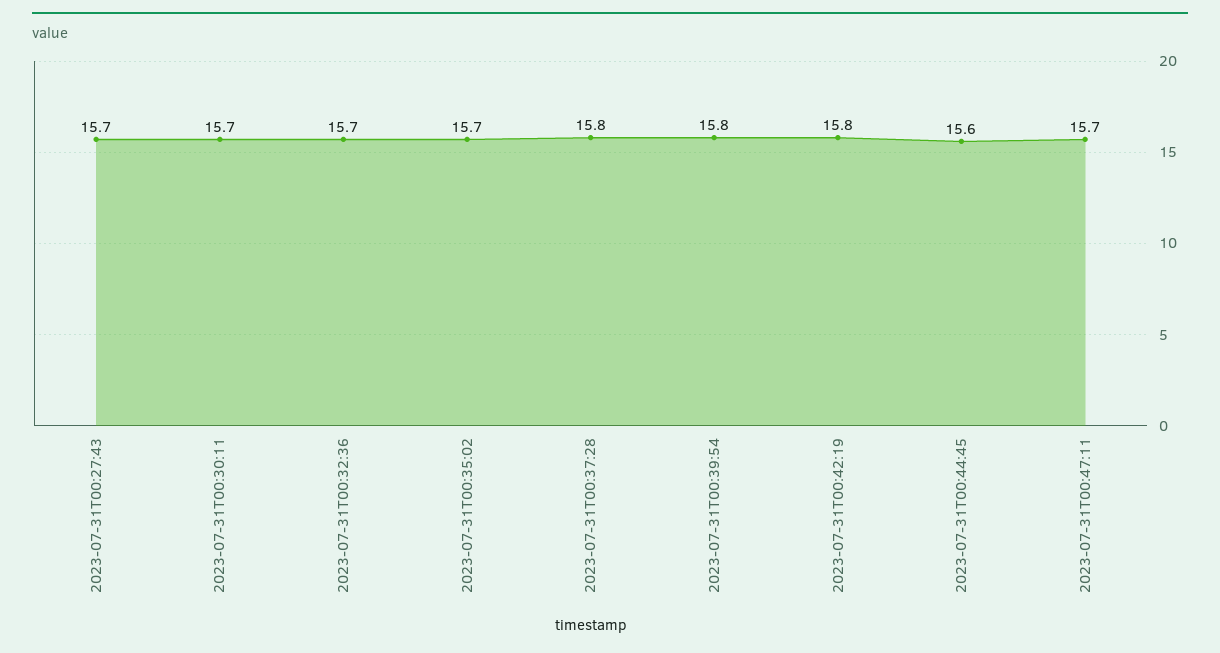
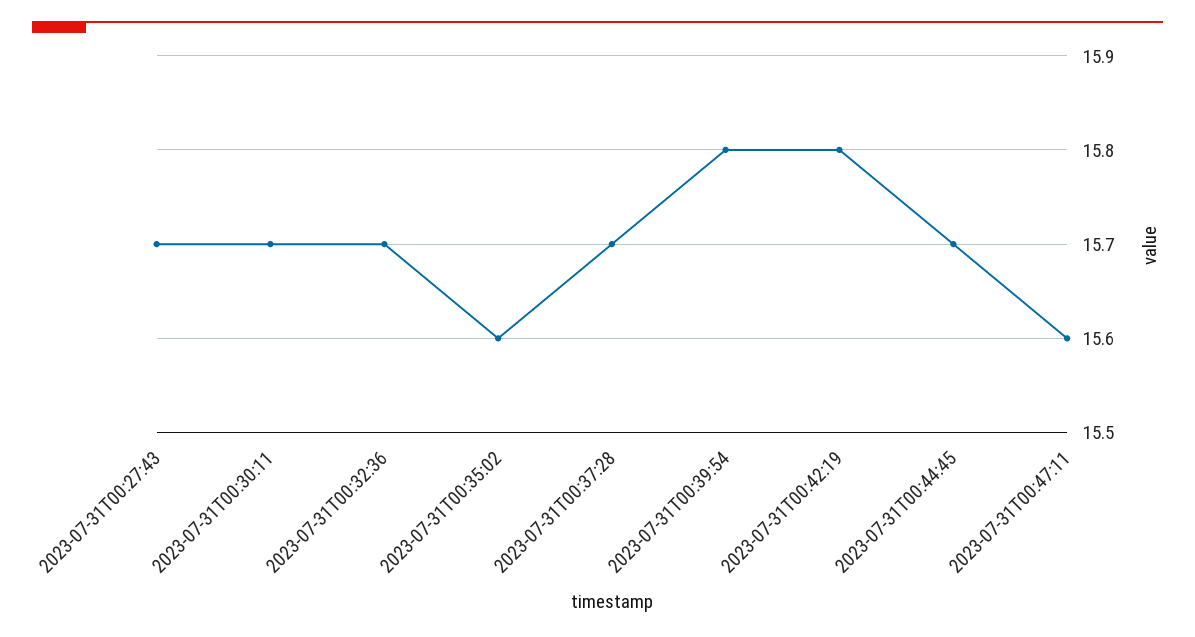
2023-07-31T00:35:02: 15.7 -> 15.6
2023-07-31T00:37:28: 15.8 -> 15.7
2023-07-31T00:44:45: 15.6 -> 15.7
2023-07-31T00:47:11: 15.7 -> 15.6

